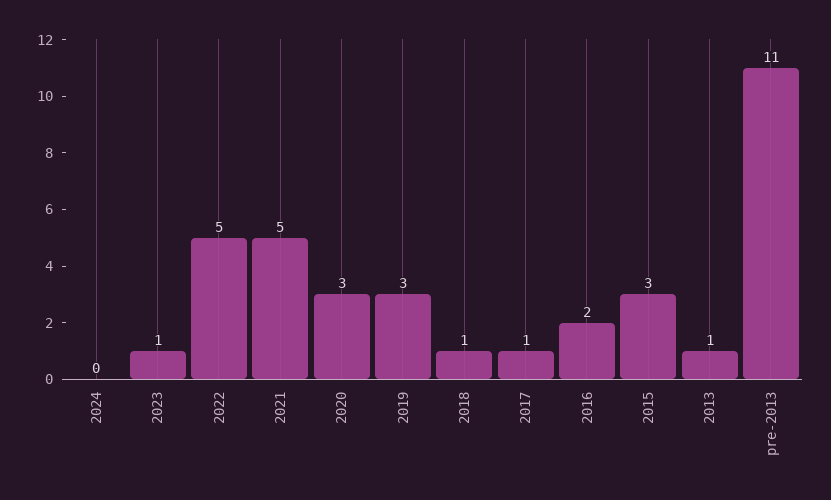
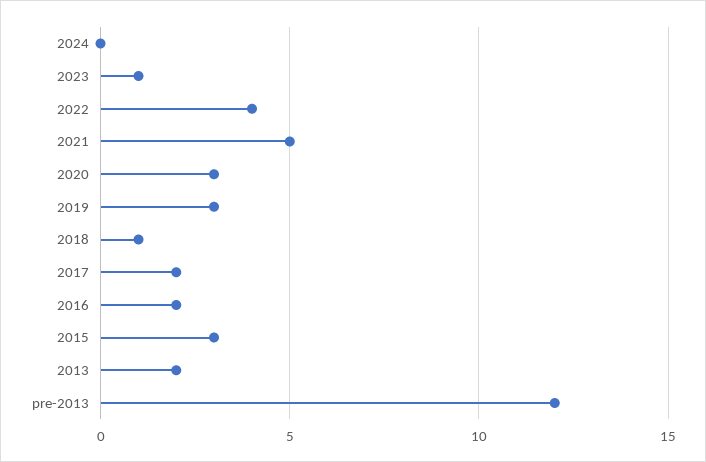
2022: 5 -> 4
2017: 1 -> 2
2013: 1 -> 2
pre-2013: 11 -> 12

